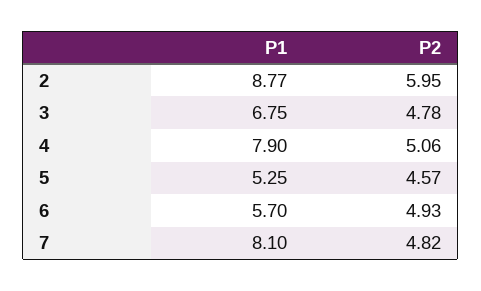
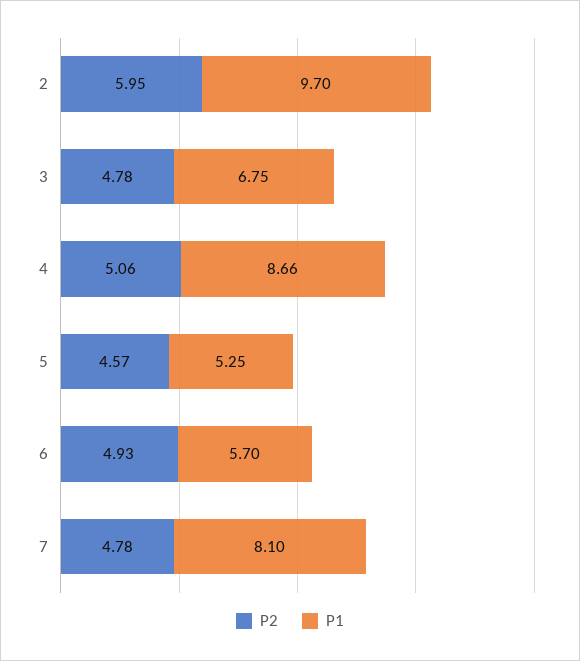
P1, 2: 8.77 -> 9.7
P1, 4: 7.9 -> 8.66
P2, 7: 4.82 -> 4.78

